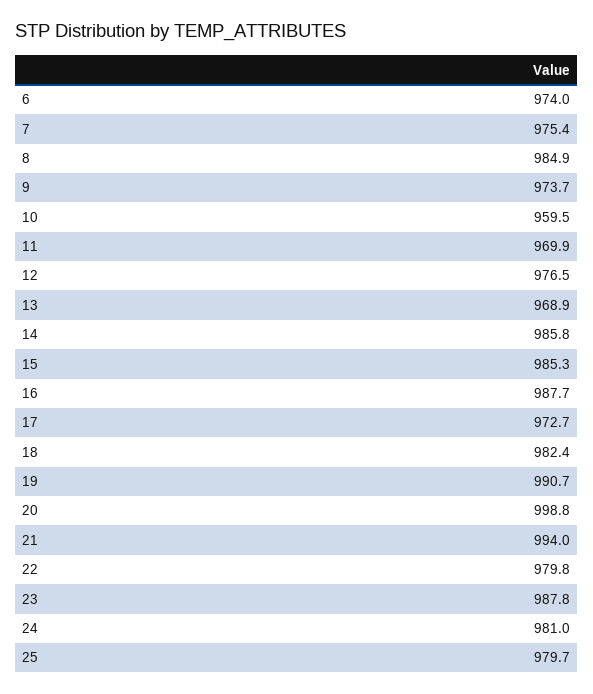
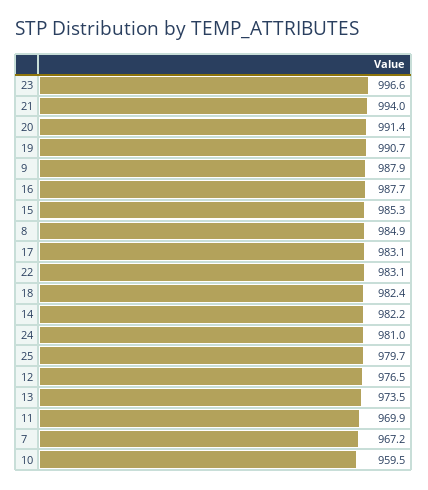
6: 974 -> none
7: 975.4 -> 967.2
9: 973.7 -> 987.9
13: 968.9 -> 973.5
14: 985.8 -> 982.2
17: 972.7 -> 983.1
20: 998.8 -> 991.4
22: 979.8 -> 983.1
23: 987.8 -> 996.6

